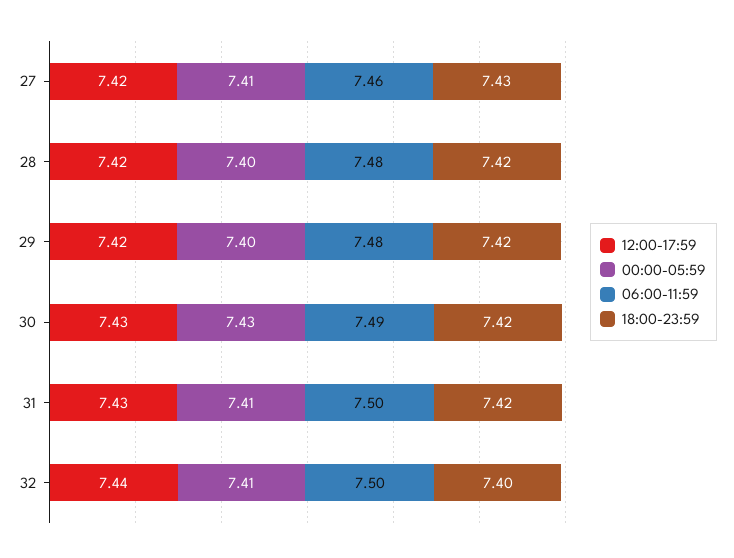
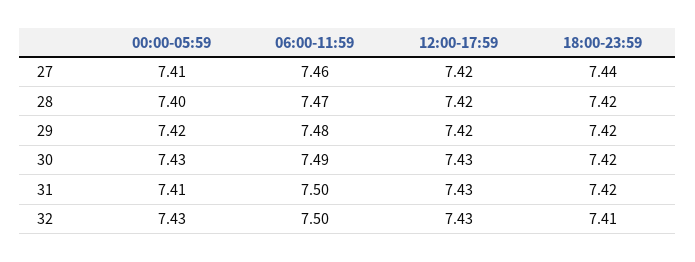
18:00-23:59, 27: 7.43 -> 7.44
06:00-11:59, 28: 7.48 -> 7.47
00:00-05:59, 29: 7.4 -> 7.42
12:00-17:59, 32: 7.44 -> 7.43
00:00-05:59, 32: 7.41 -> 7.43
18:00-23:59, 32: 7.4 -> 7.41

